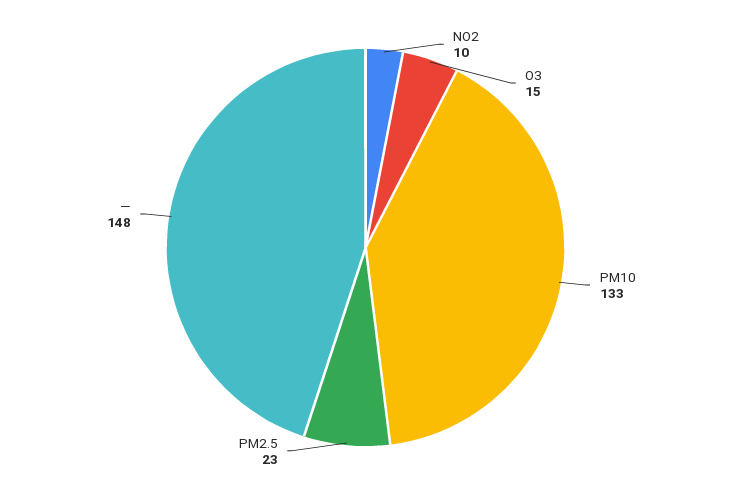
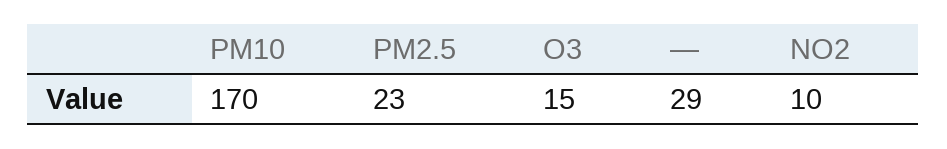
PM10: 133 -> 170
—: 148 -> 29

